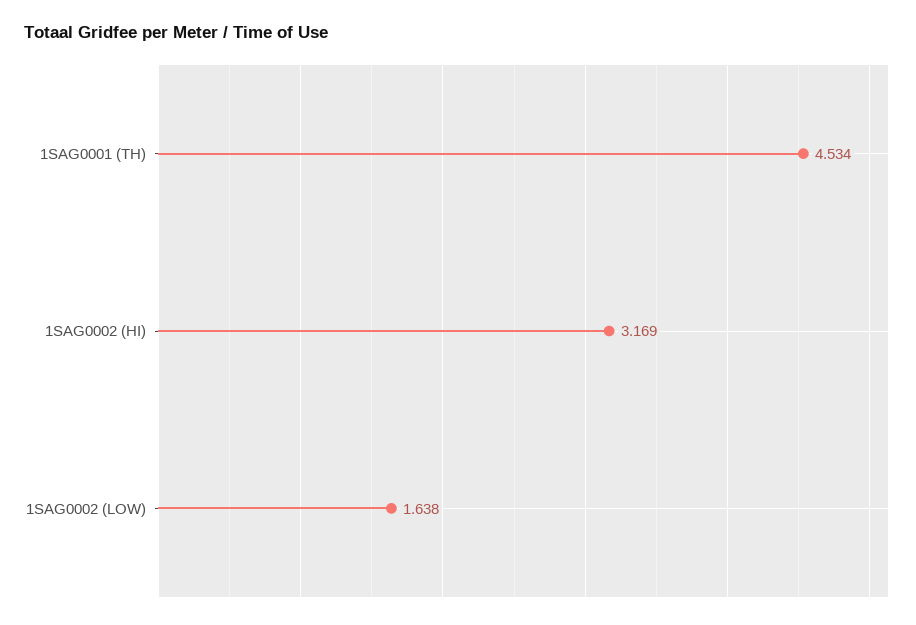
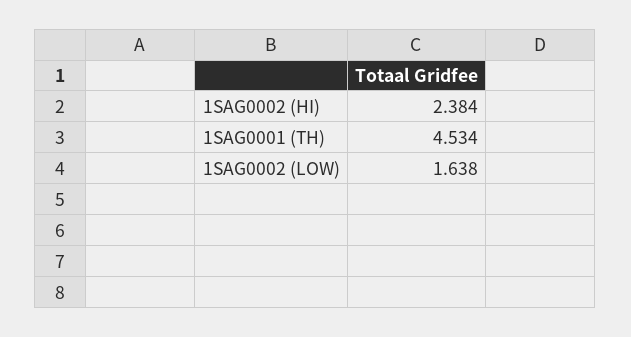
1SAG0002 (HI): 3.169 -> 2.384

